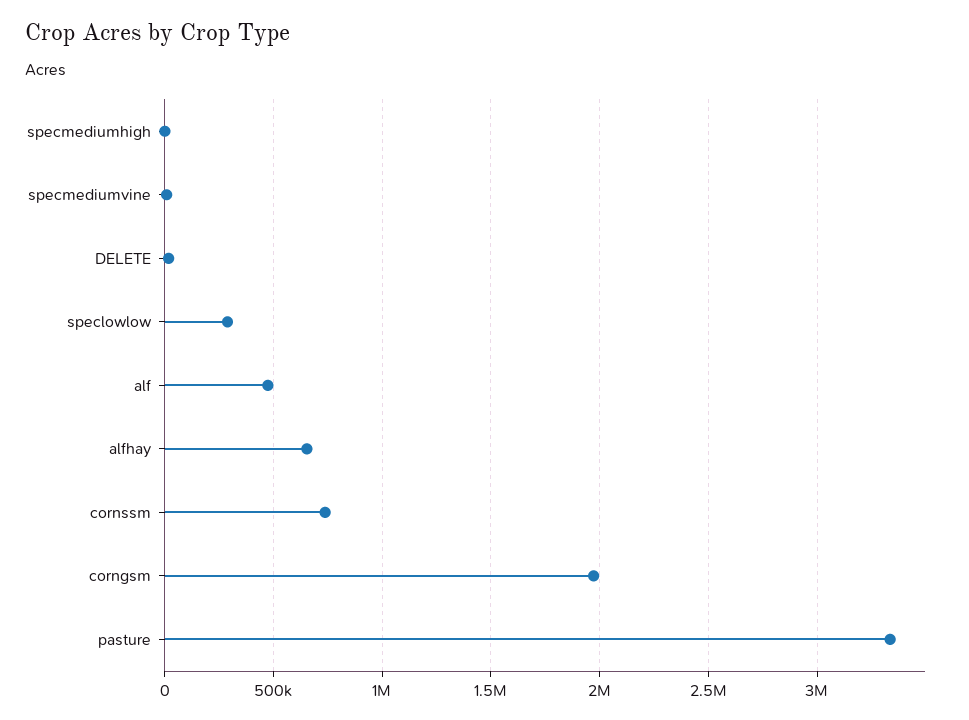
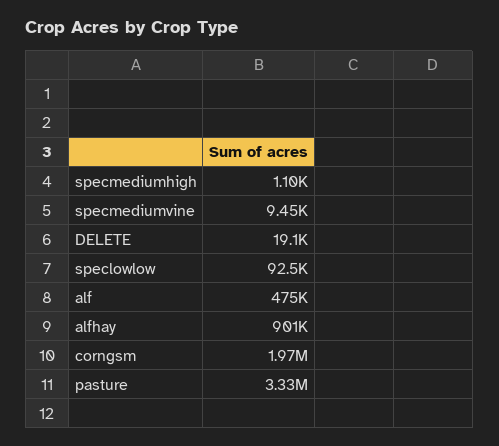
speclowlow: 300000 -> 92500
alfhay: 650000 -> 901000
cornssm: 750000 -> none

